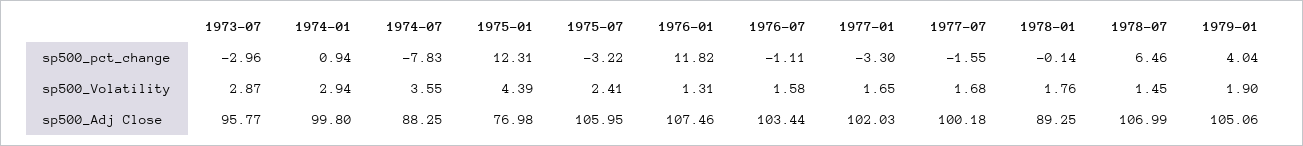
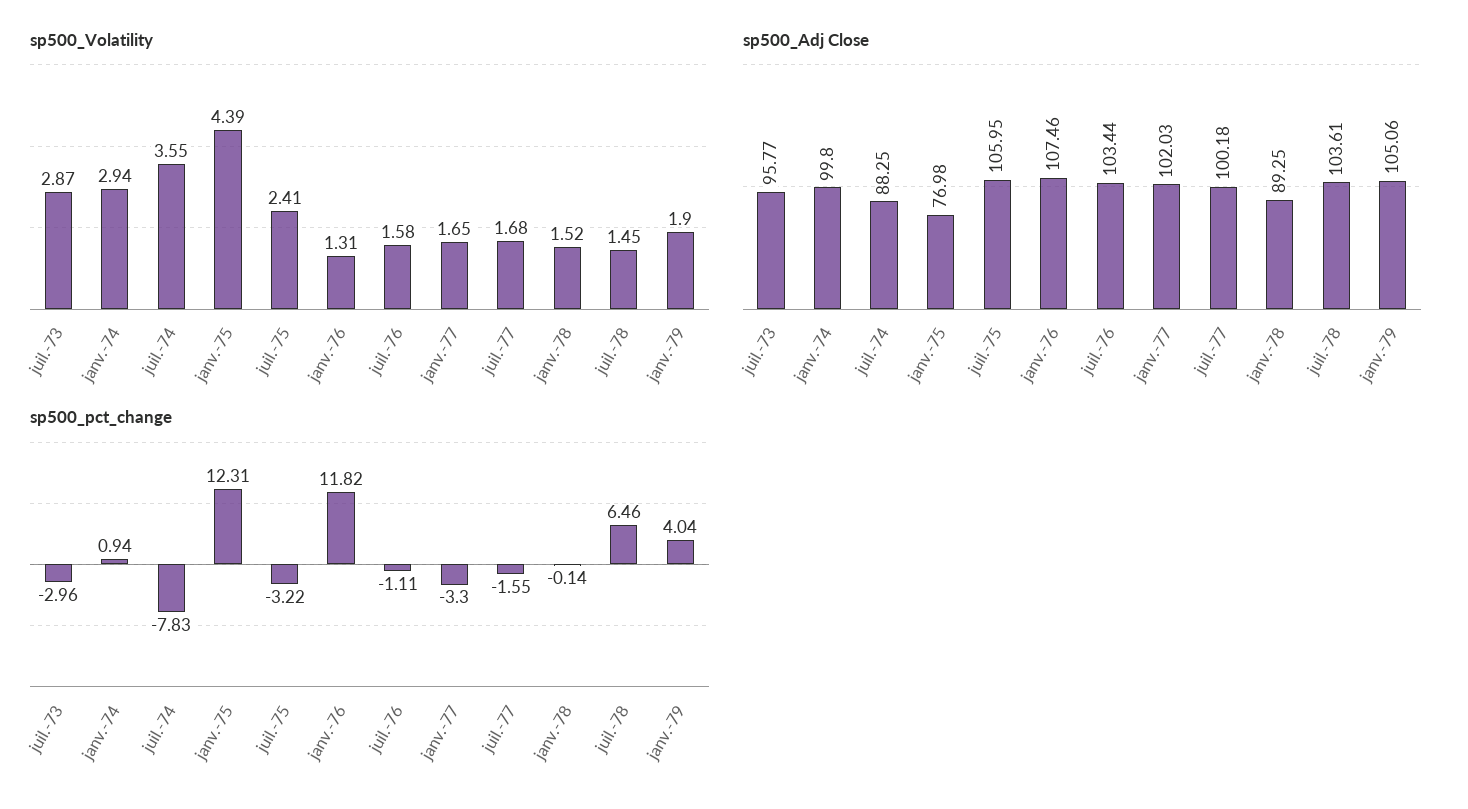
sp500_Volatility, 1978-01: 1.76 -> 1.52
sp500_Adj Close, 1978-07: 106.99 -> 103.61

